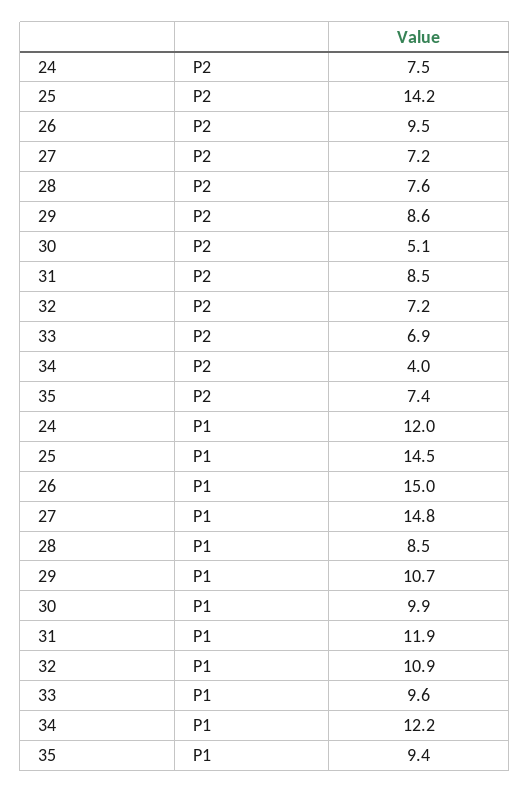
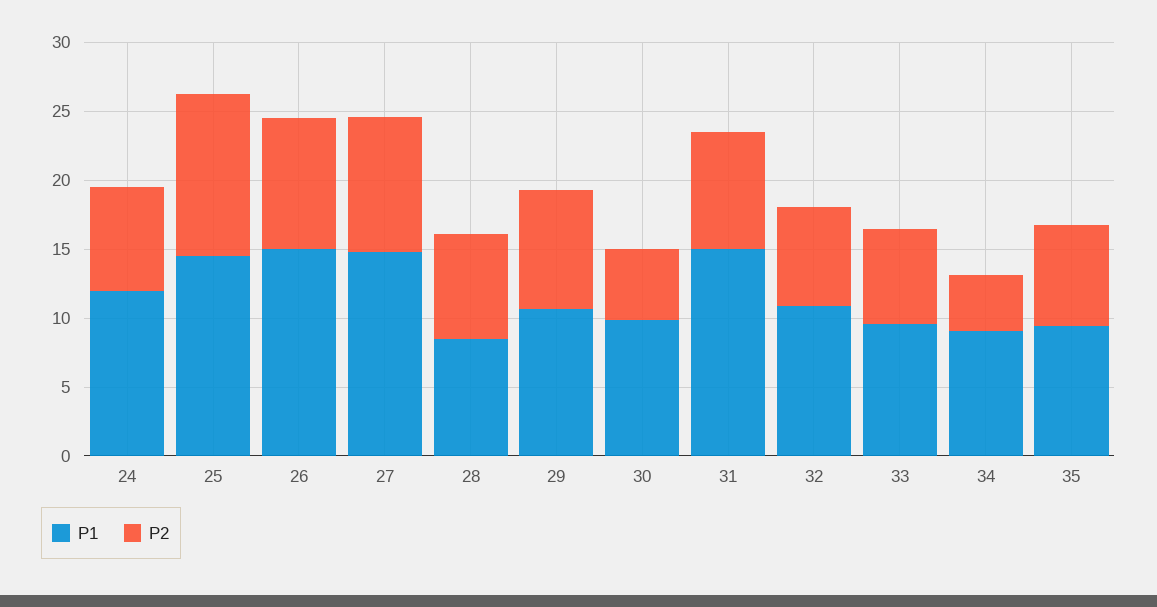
P2, 25: 14.2 -> 12
P2, 27: 7.2 -> 10
P1, 31: 11.9 -> 15
P1, 34: 12.2 -> 9

